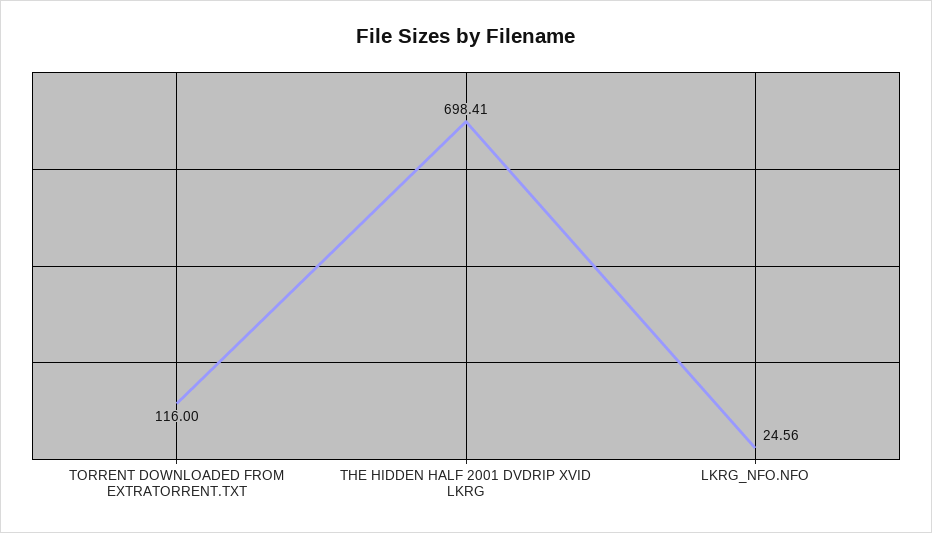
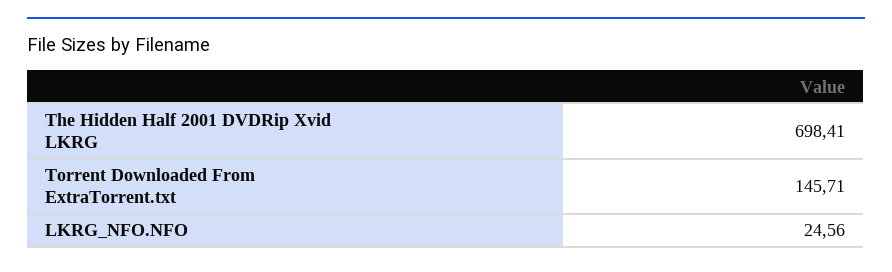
TORRENT DOWNLOADED FROM EXTRATORRENT.TXT: 116 -> 145.71

